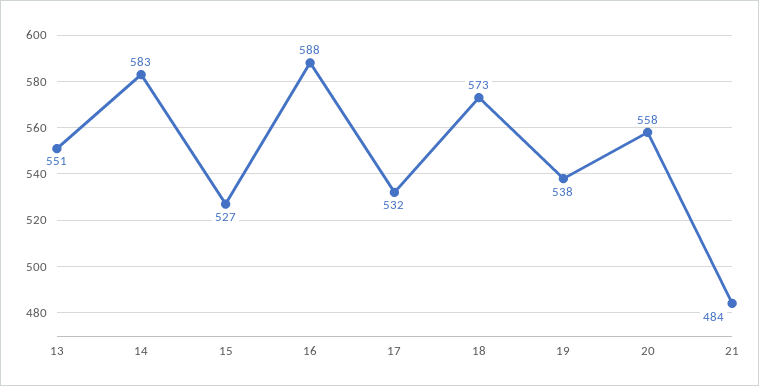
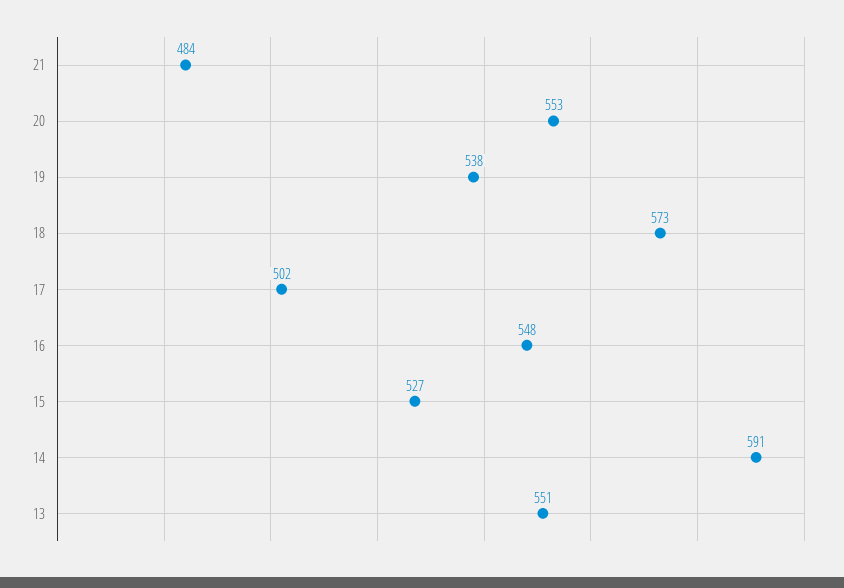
14: 583 -> 591
16: 588 -> 548
17: 532 -> 502
20: 558 -> 553

